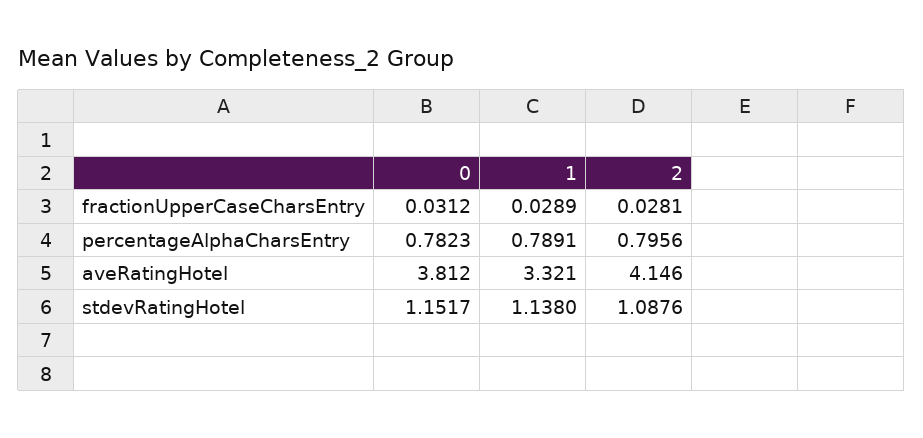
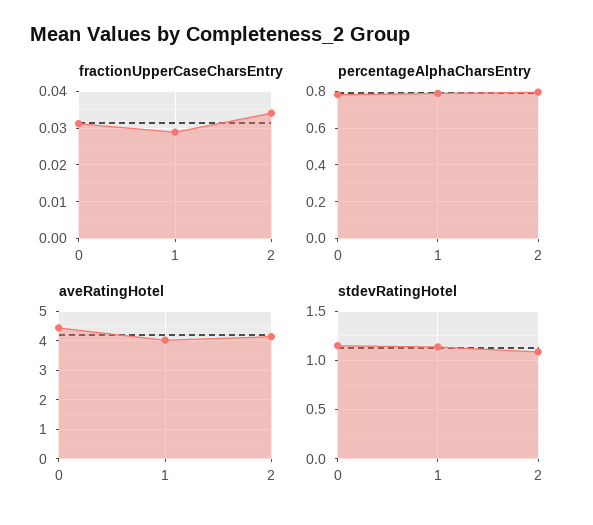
fractionUpperCaseCharsEntry, 2: 0.0281 -> 0.034
aveRatingHotel, 0: 3.812 -> 4.5
aveRatingHotel, 1: 3.321 -> 4

